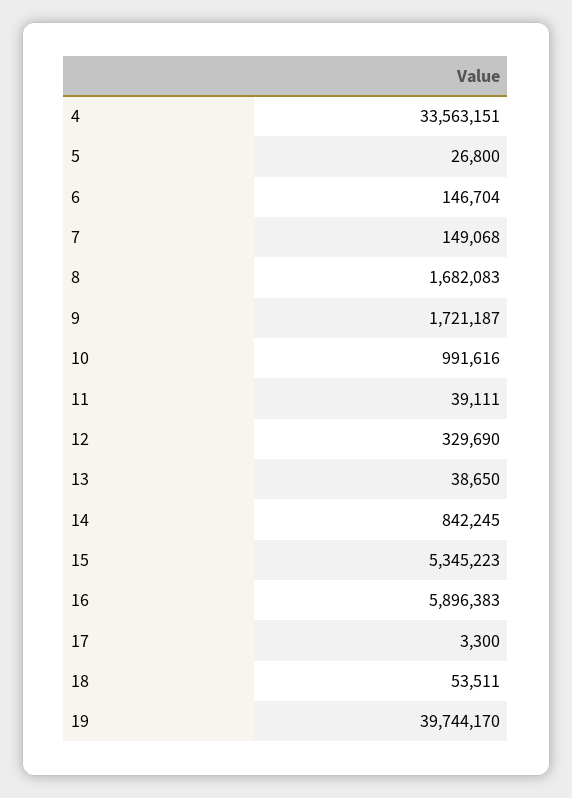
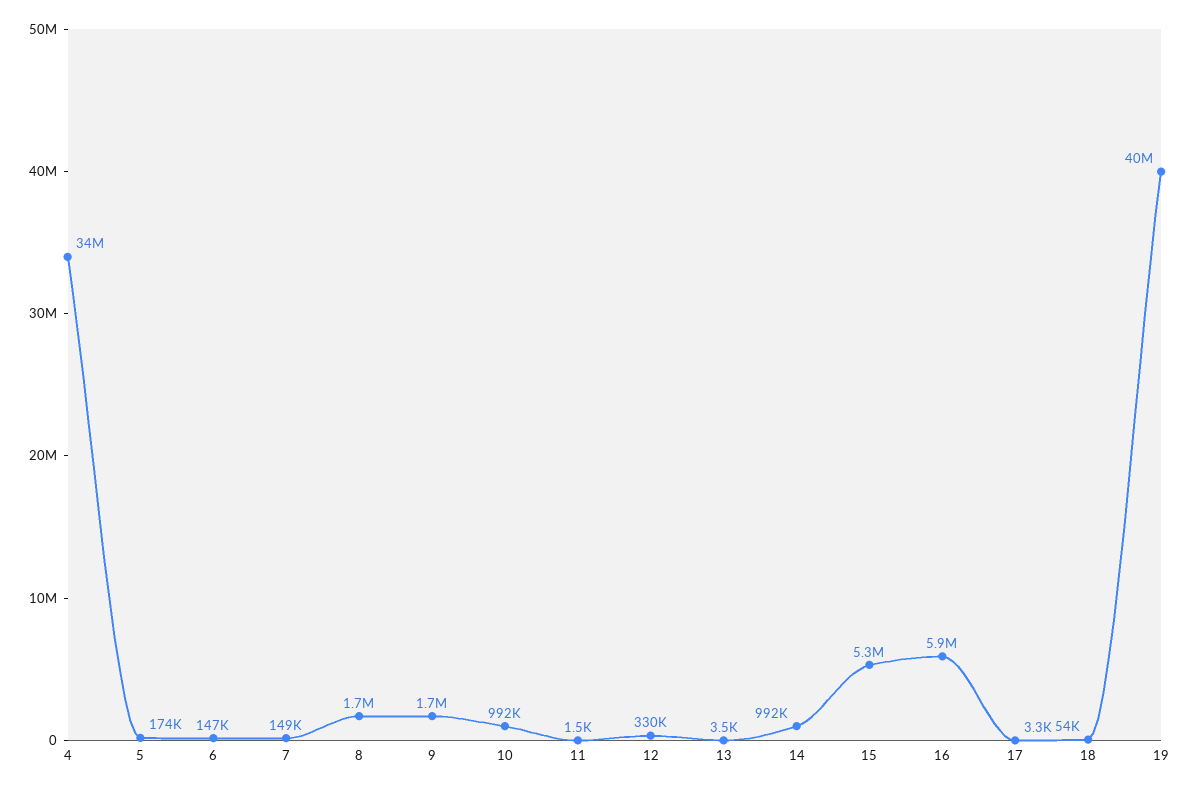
5: 26800 -> 174000
11: 39111 -> 1500
13: 38650 -> 3500
14: 842245 -> 992000

